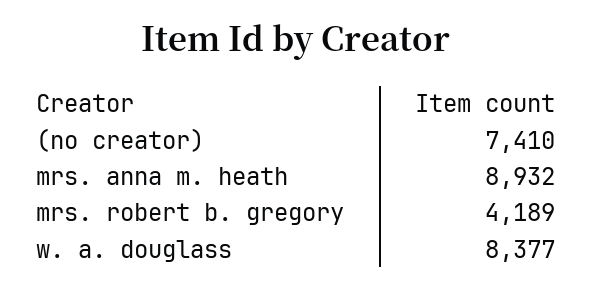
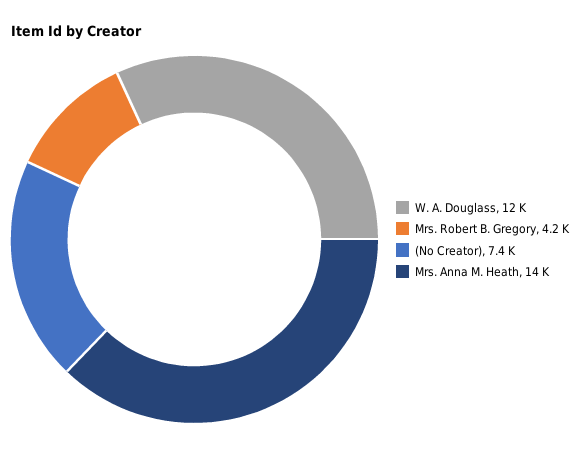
mrs. anna m. heath: 8932 -> 14000
w. a. douglass: 8377 -> 12000

